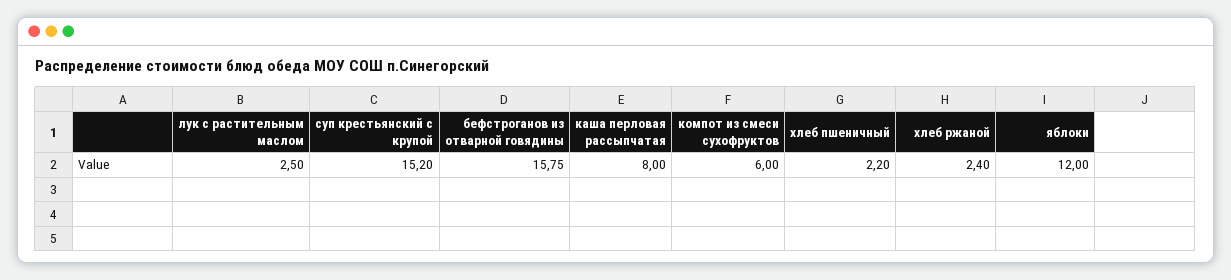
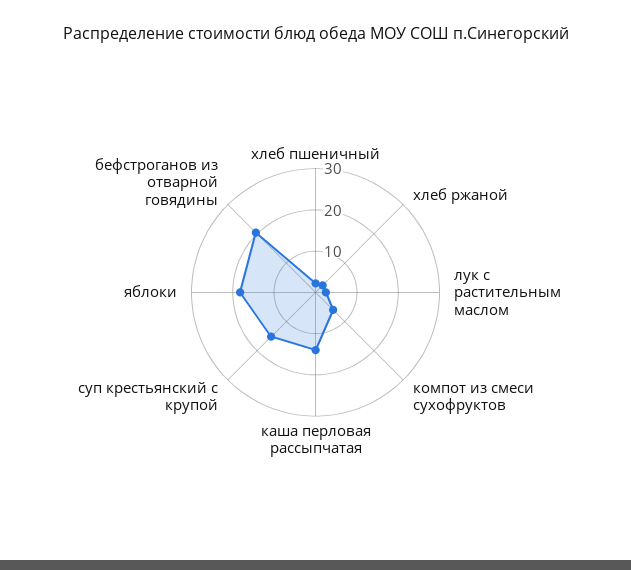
бефстроганов из отварной говядины: 15.75 -> 20
каша перловая рассыпчатая: 8 -> 14
яблоки: 12 -> 18

